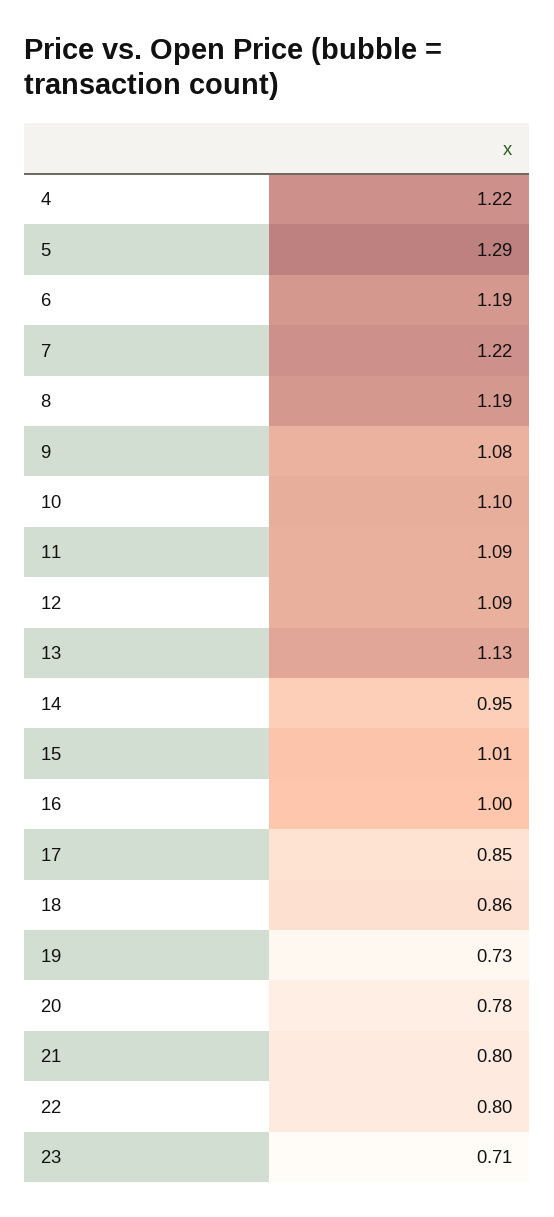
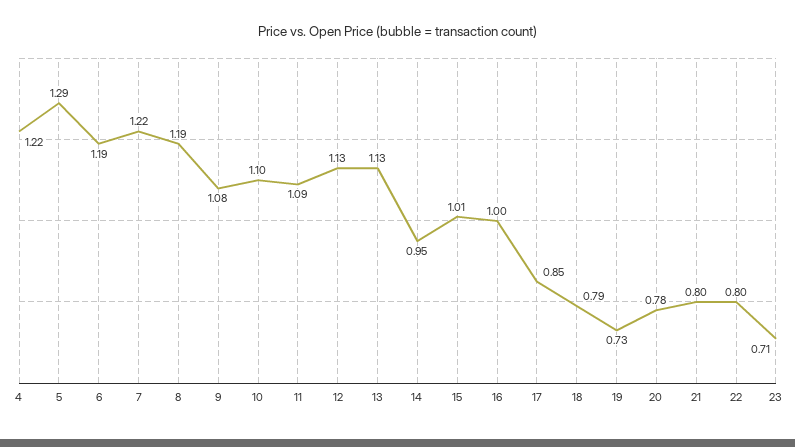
12: 1.09 -> 1.13
18: 0.86 -> 0.79

